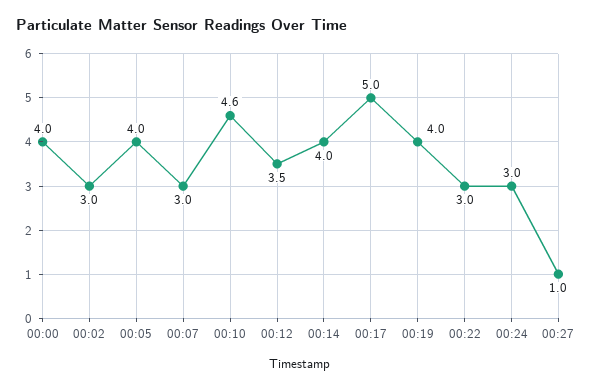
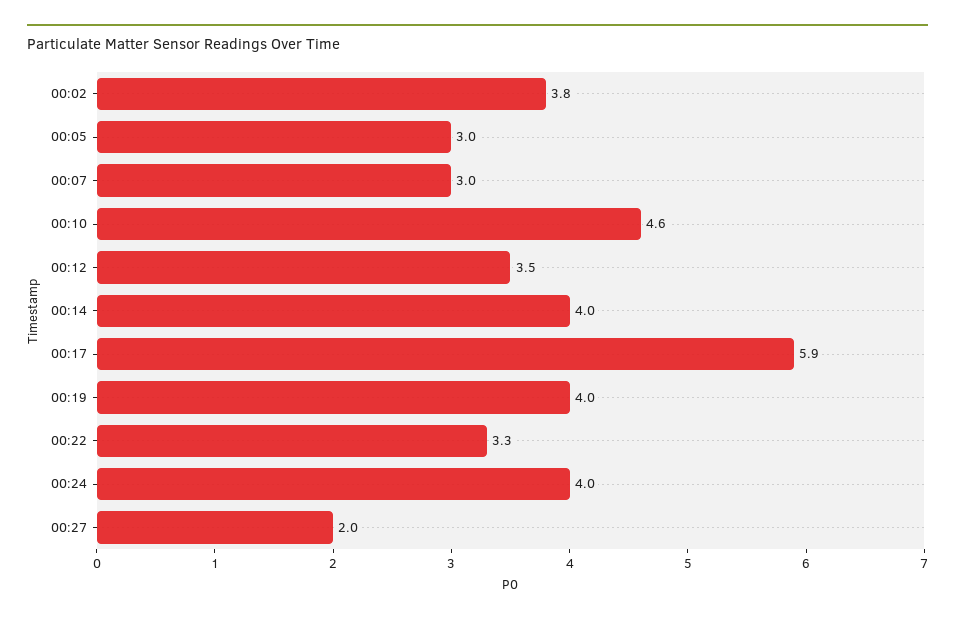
00:00: 4 -> none
00:02: 3 -> 3.8
00:05: 4 -> 3
00:17: 5 -> 5.9
00:22: 3 -> 3.3
00:24: 3 -> 4
00:27: 1 -> 2

